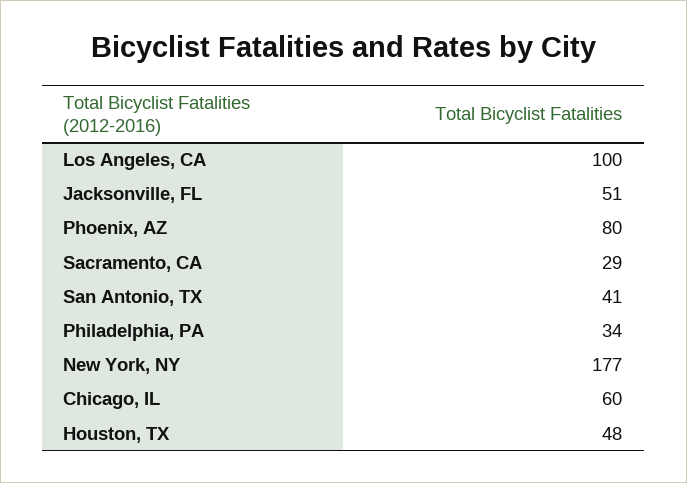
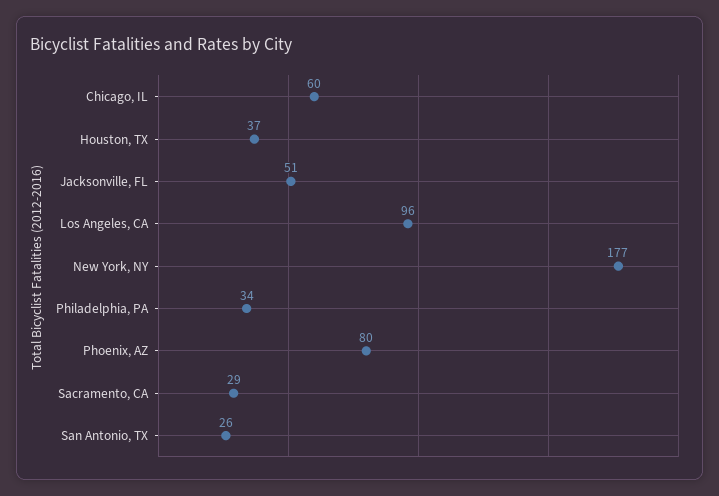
Los Angeles, CA: 100 -> 96
San Antonio, TX: 41 -> 26
Houston, TX: 48 -> 37

